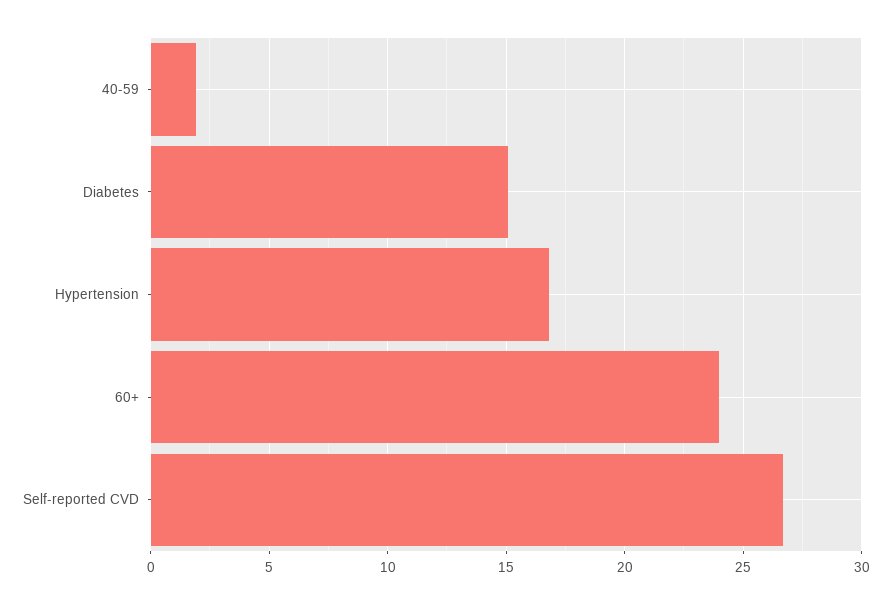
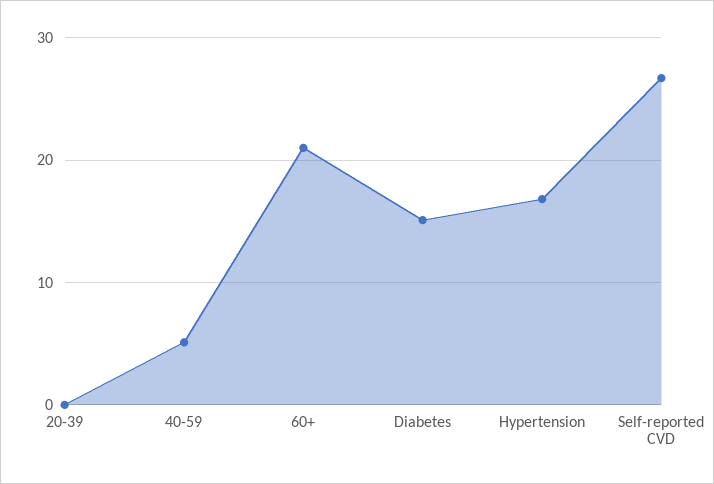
40-59: 2 -> 5
60+: 24 -> 21
20-39: none -> 0

